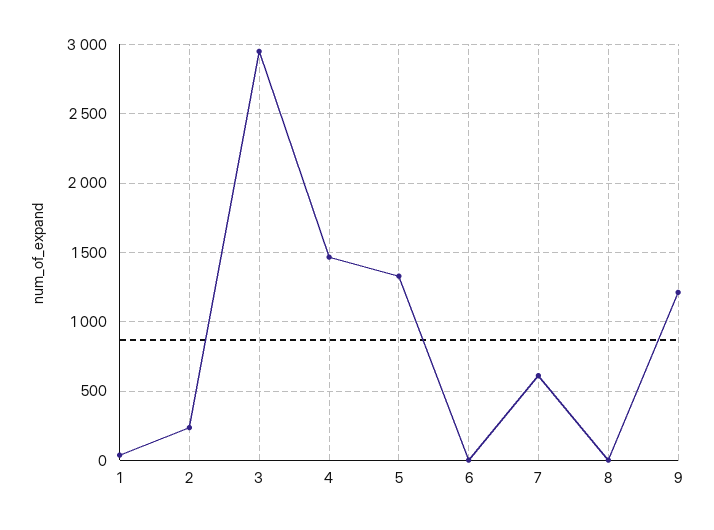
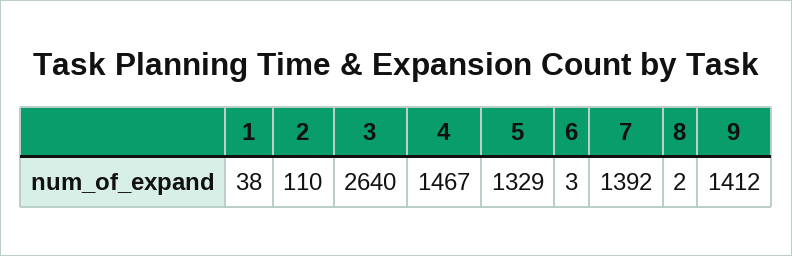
2: 250 -> 110
3: 2950 -> 2640
7: 600 -> 1392
9: 1200 -> 1412

